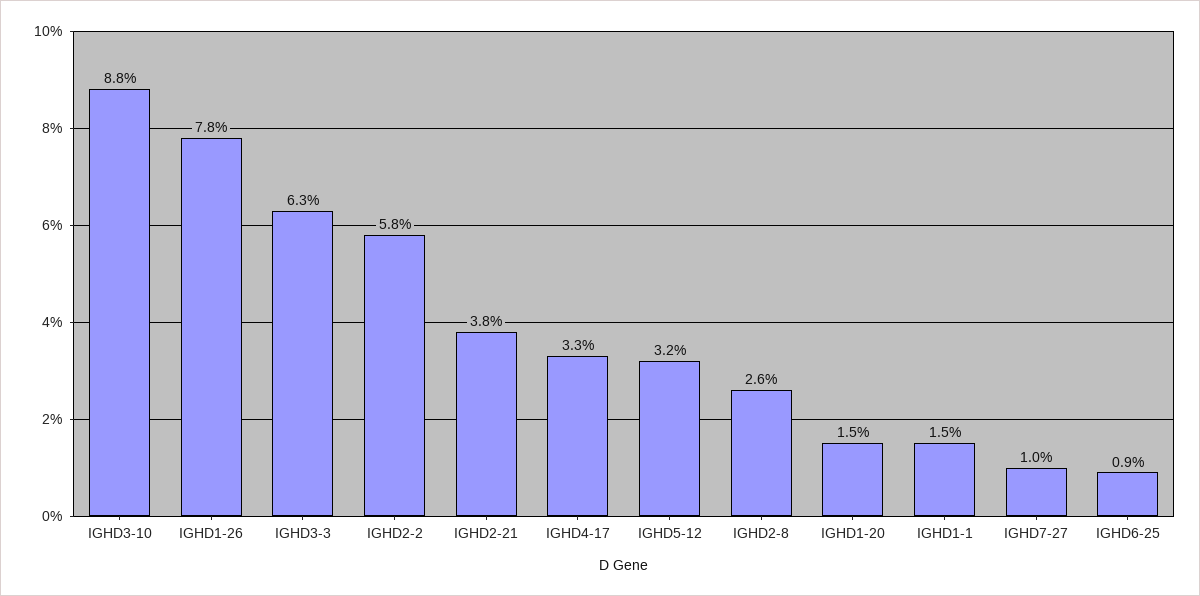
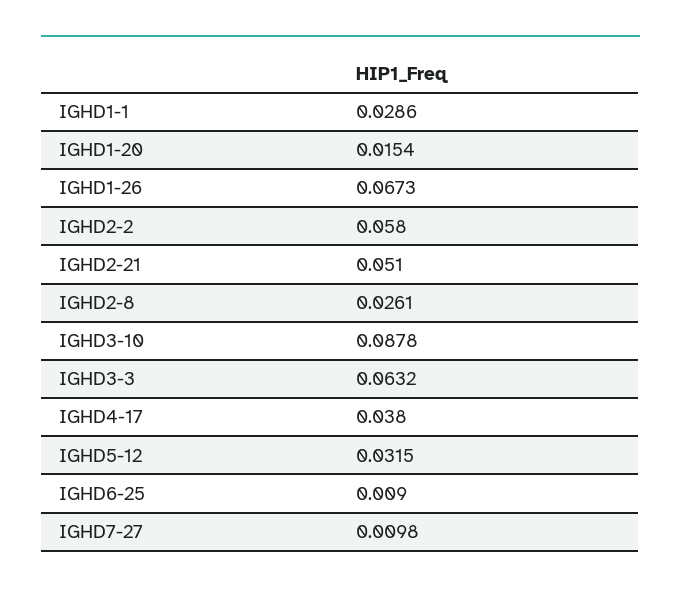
IGHD1-26: 0.078 -> 0.0673
IGHD2-21: 0.038 -> 0.051
IGHD4-17: 0.033 -> 0.038
IGHD1-1: 0.015 -> 0.0286

